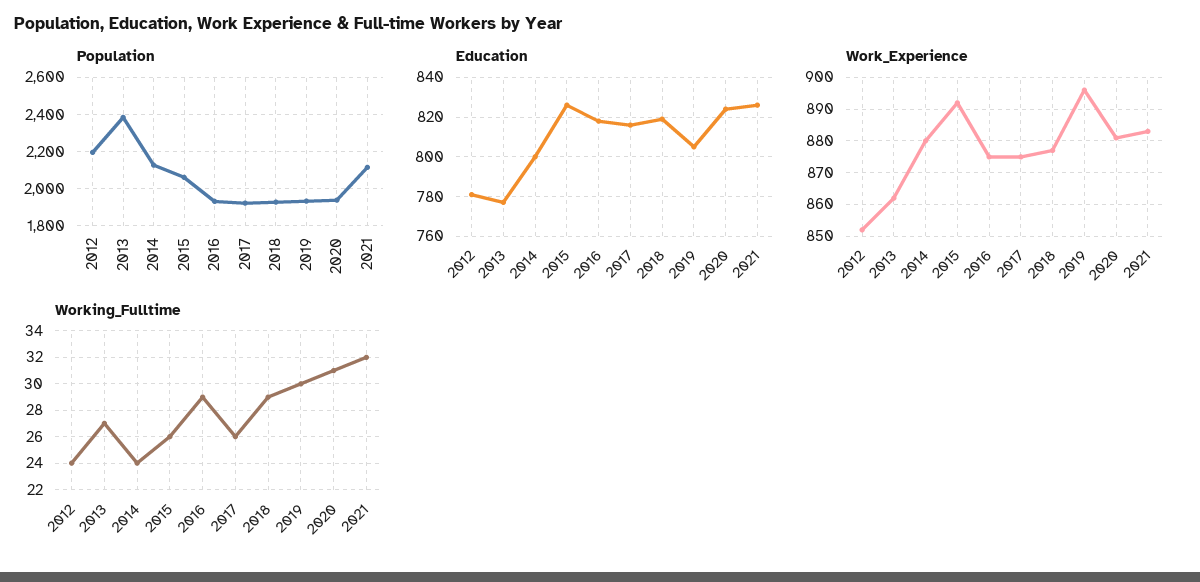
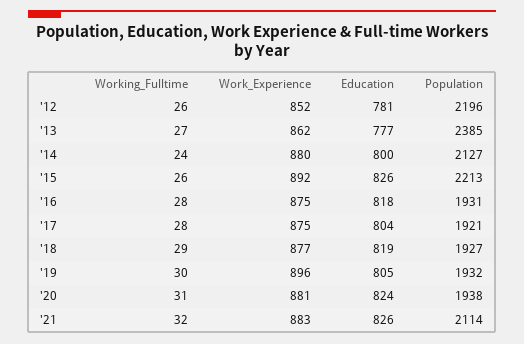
Population, 2015: 2050 -> 2213
Education, 2017: 815 -> 804
Working_Fulltime, 2012: 24 -> 26
Working_Fulltime, 2016: 29 -> 28
Working_Fulltime, 2017: 26 -> 28

